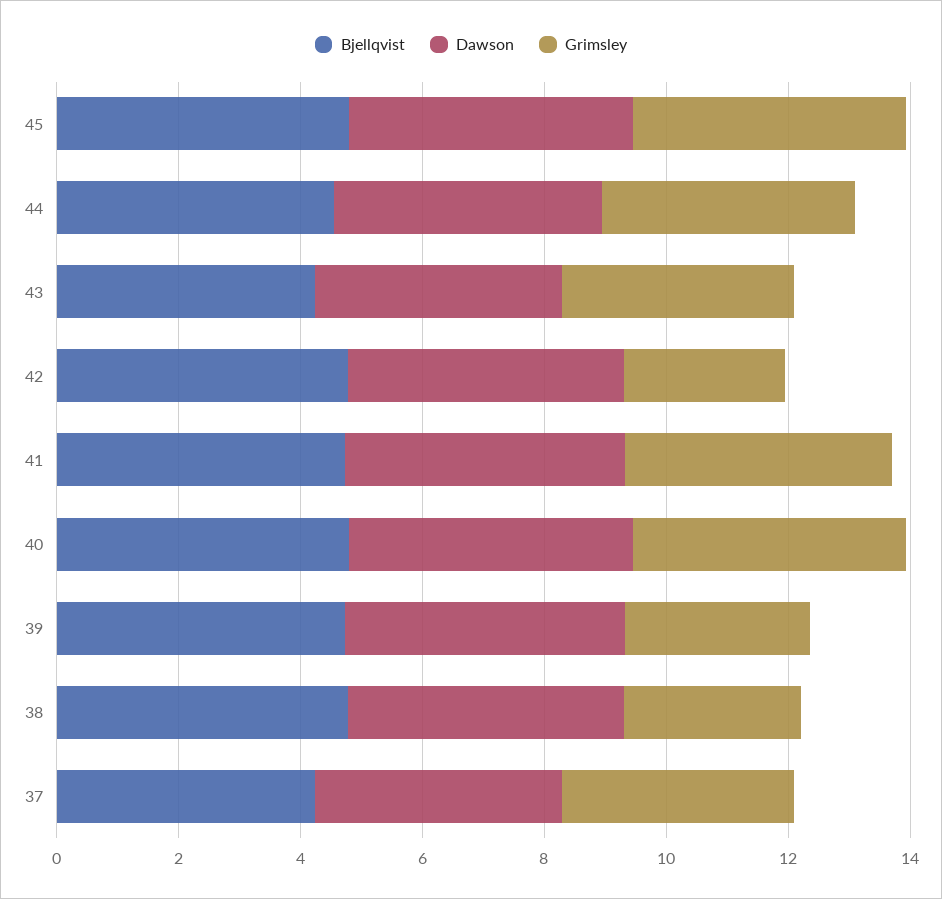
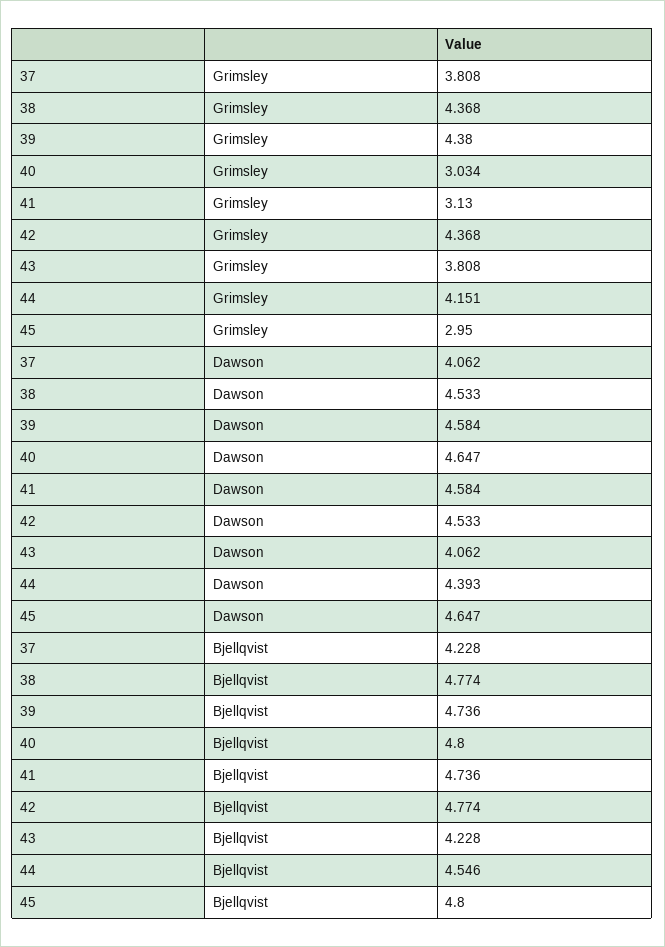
Grimsley, 45: 4.5 -> 2.95
Grimsley, 42: 2.5 -> 4.368
Grimsley, 41: 4.5 -> 3.13
Grimsley, 40: 4.5 -> 3.034
Grimsley, 39: 3 -> 4.38
Grimsley, 38: 3 -> 4.368

